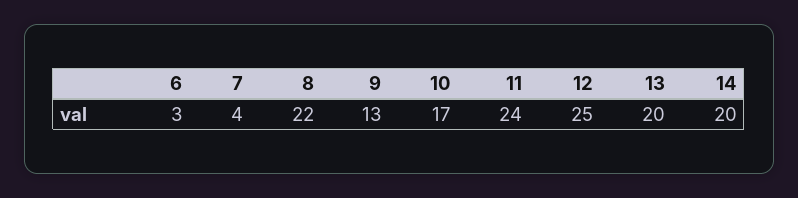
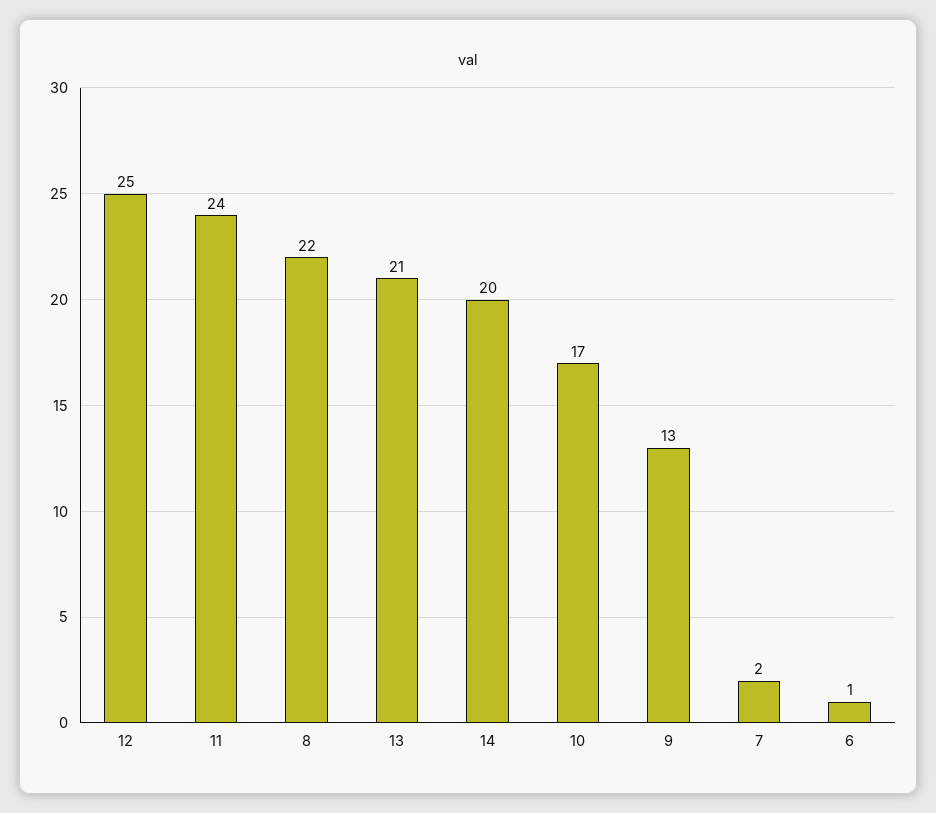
6: 3 -> 1
7: 4 -> 2
13: 20 -> 21

